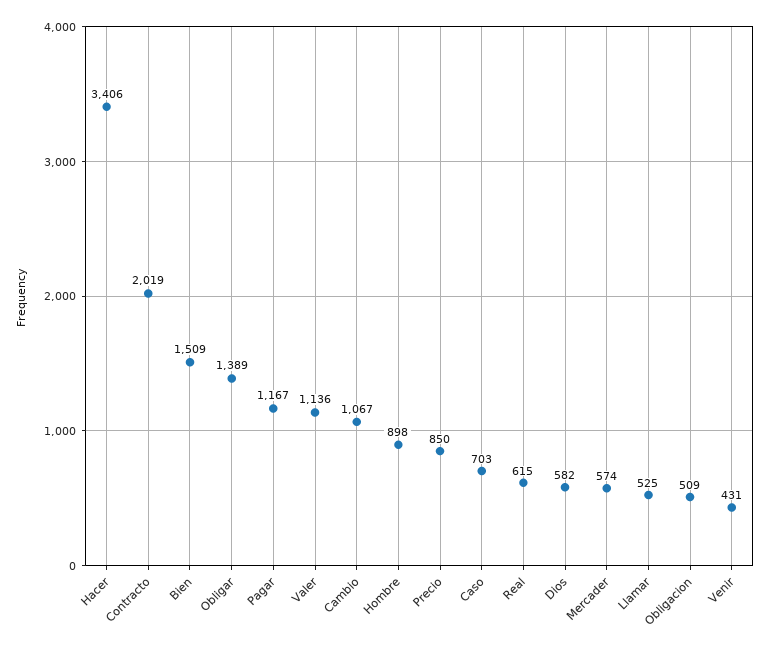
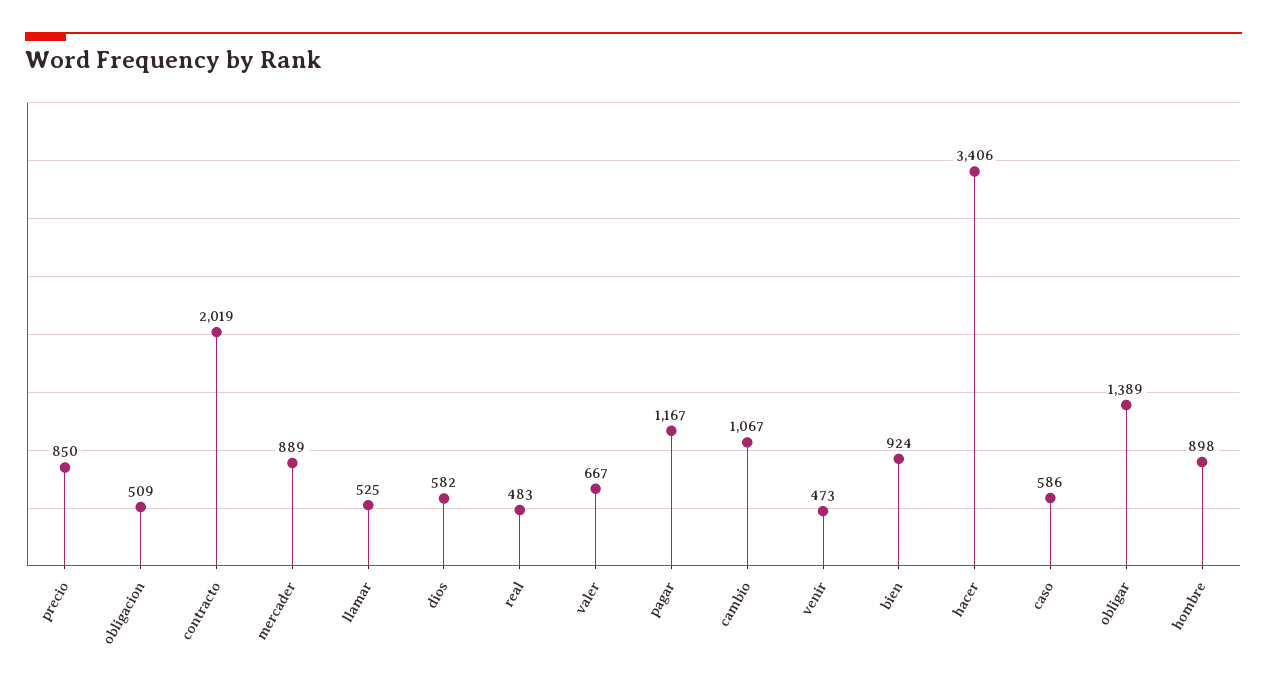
Bien: 1509 -> 924
Valer: 1136 -> 667
Caso: 703 -> 586
Real: 615 -> 483
Mercader: 574 -> 889
Venir: 431 -> 473

